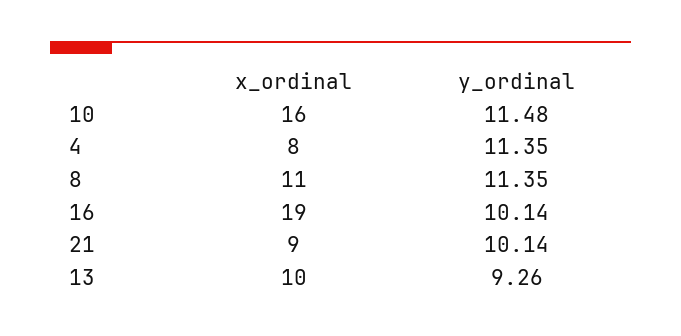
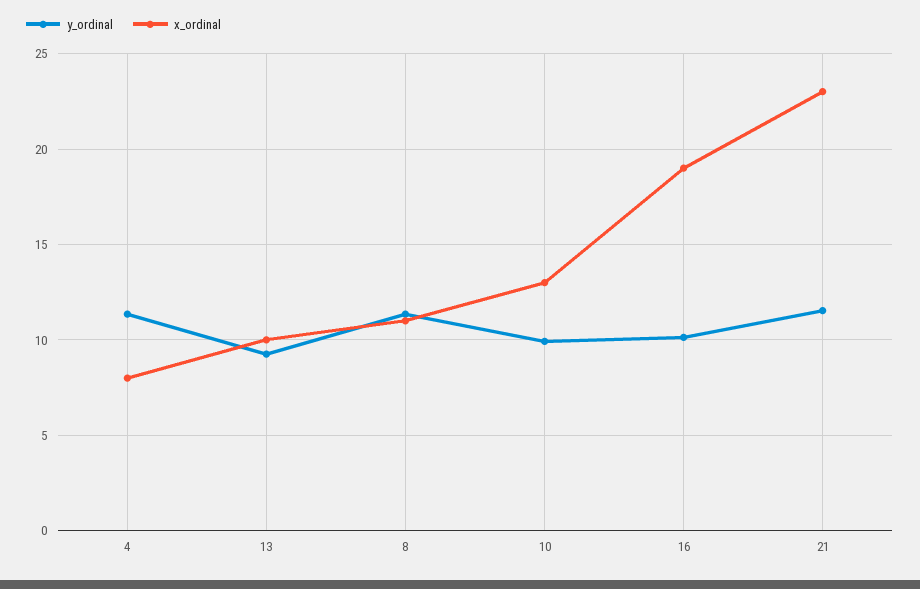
x_ordinal, 10: 16 -> 13
y_ordinal, 10: 11.48 -> 10
x_ordinal, 21: 9 -> 23
y_ordinal, 21: 10.14 -> 11.5

